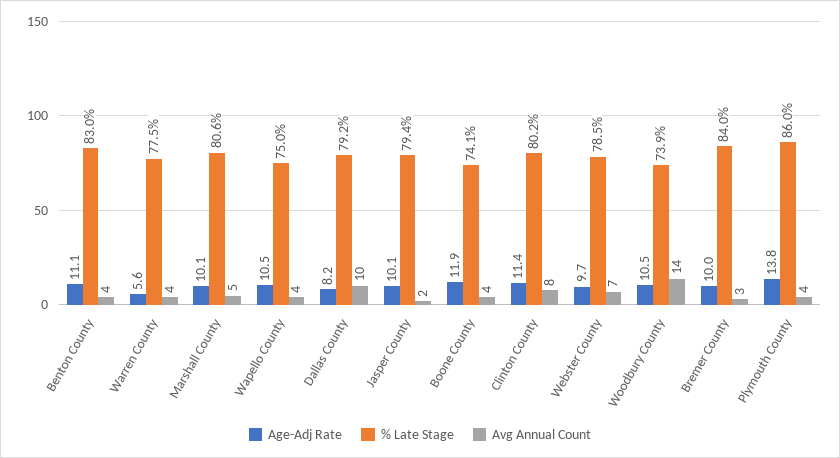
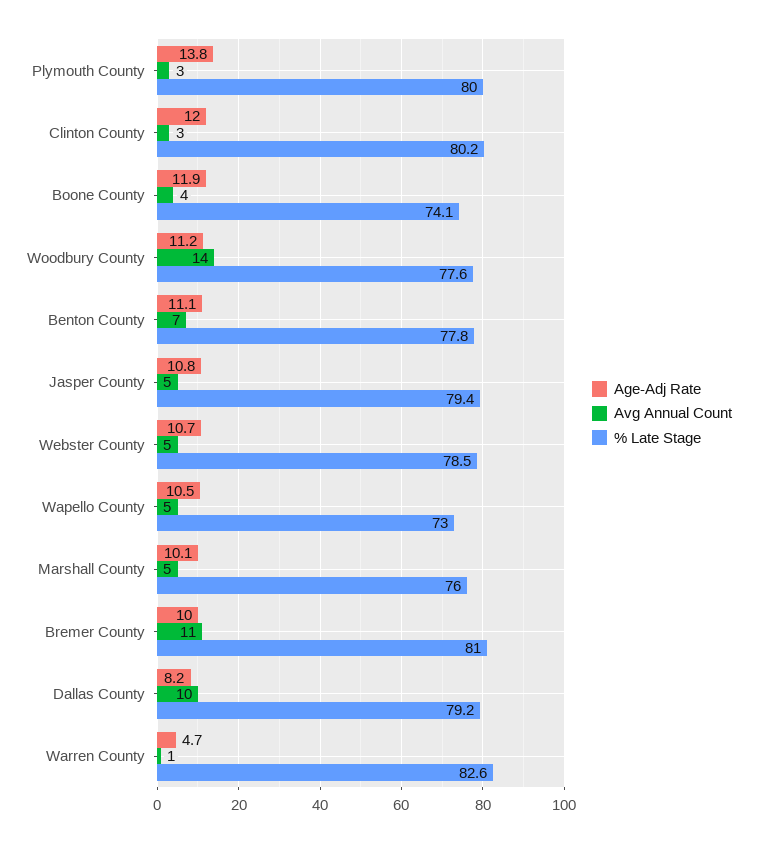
% Late Stage, Benton County: 83 -> 77.8
Avg Annual Count, Benton County: 4 -> 7
Age-Adj Rate, Warren County: 5.6 -> 4.7
% Late Stage, Warren County: 77.5 -> 82.6
Avg Annual Count, Warren County: 4 -> 1
% Late Stage, Marshall County: 80.6 -> 76
% Late Stage, Wapello County: 75 -> 73
Avg Annual Count, Wapello County: 4 -> 5
Age-Adj Rate, Jasper County: 10.1 -> 10.8
Avg Annual Count, Jasper County: 2 -> 5
Age-Adj Rate, Clinton County: 11.4 -> 12
Avg Annual Count, Clinton County: 8 -> 3
Age-Adj Rate, Webster County: 9.7 -> 10.7
Avg Annual Count, Webster County: 7 -> 5
Age-Adj Rate, Woodbury County: 10.5 -> 11.2
% Late Stage, Woodbury County: 73.9 -> 77.6
% Late Stage, Bremer County: 84 -> 81
Avg Annual Count, Bremer County: 3 -> 11
% Late Stage, Plymouth County: 86 -> 80
Avg Annual Count, Plymouth County: 4 -> 3

